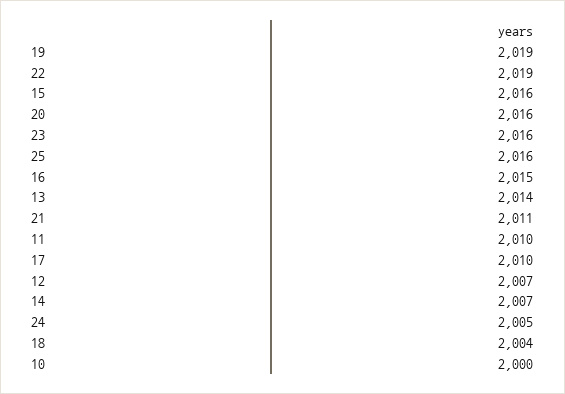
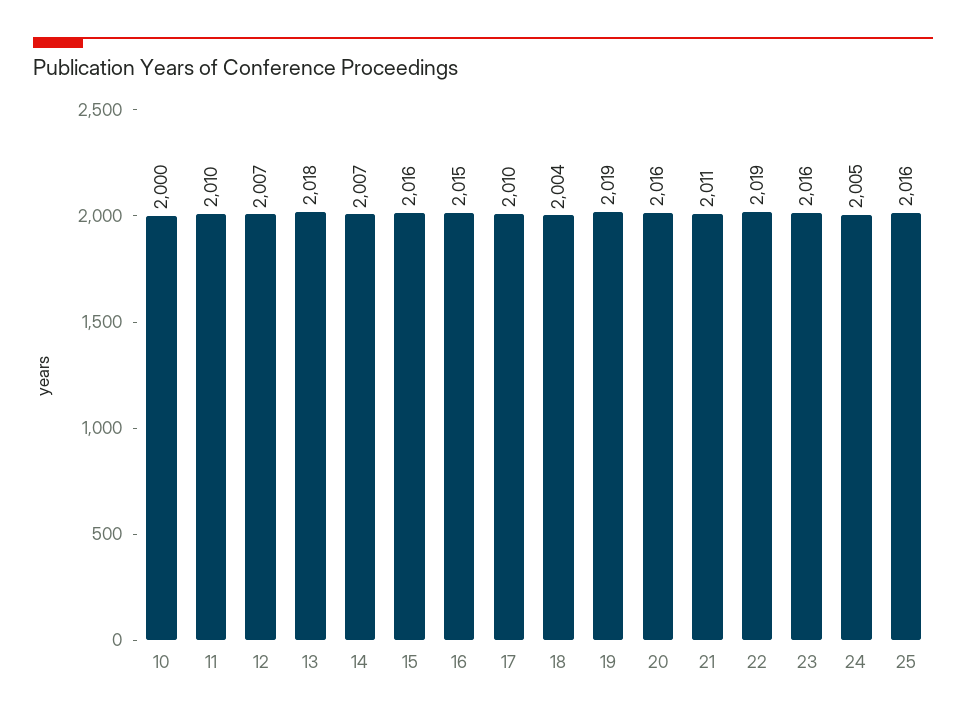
13: 2014 -> 2018

